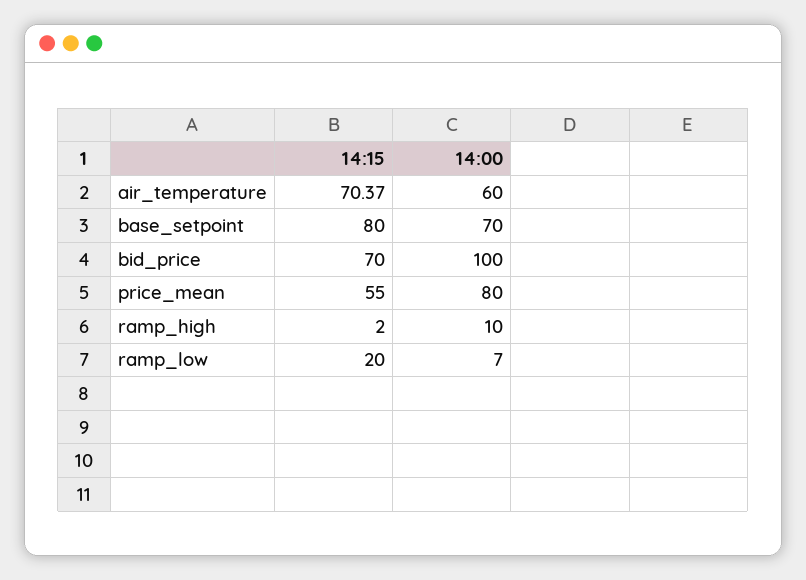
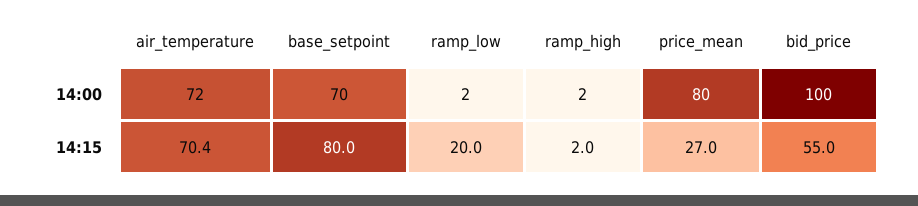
14:00, air_temperature: 60 -> 72
14:15, bid_price: 70 -> 55
14:15, price_mean: 55 -> 27
14:00, ramp_high: 10 -> 2
14:00, ramp_low: 7 -> 2

